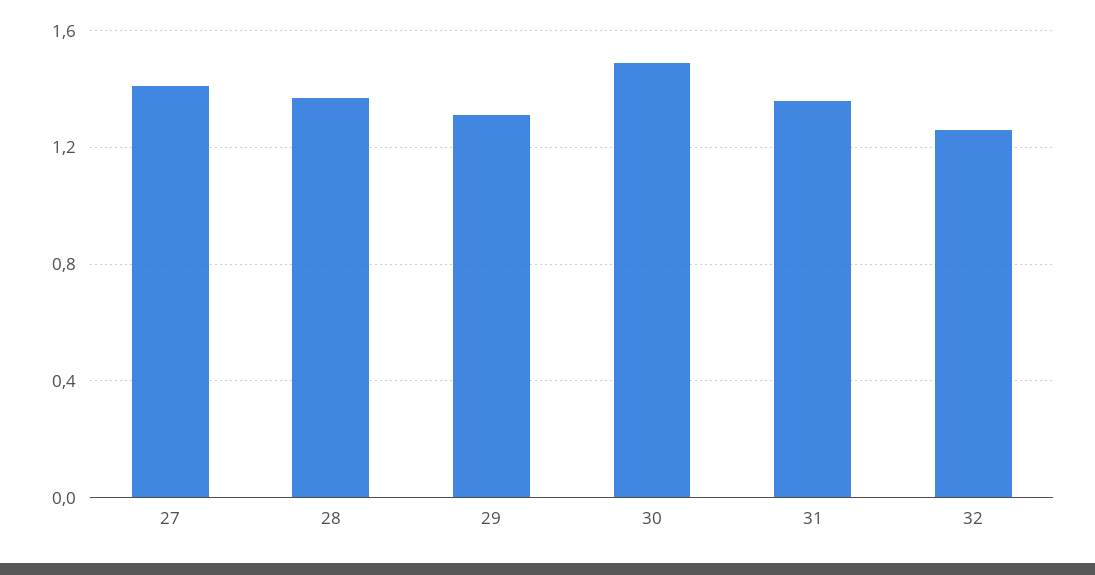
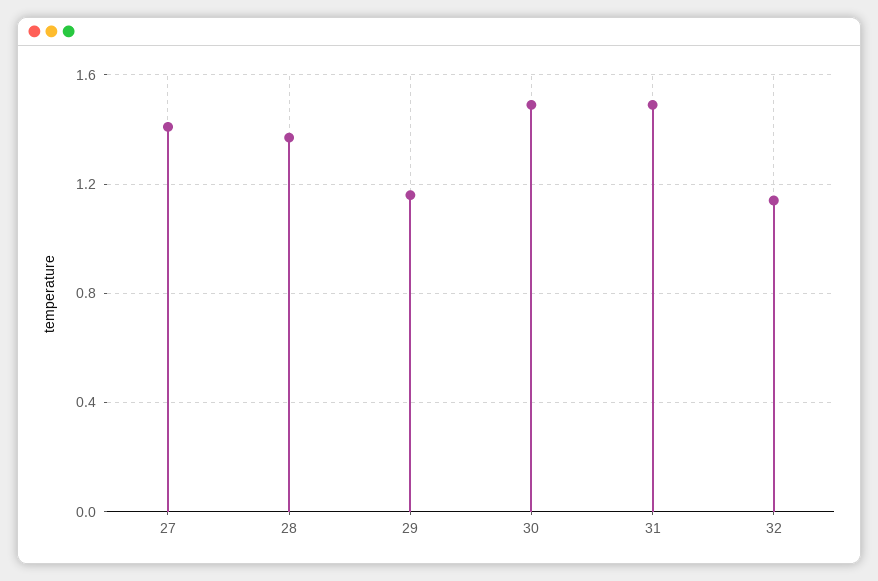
29: 1.3 -> 1.15
31: 1.35 -> 1.5
32: 1.25 -> 1.15

